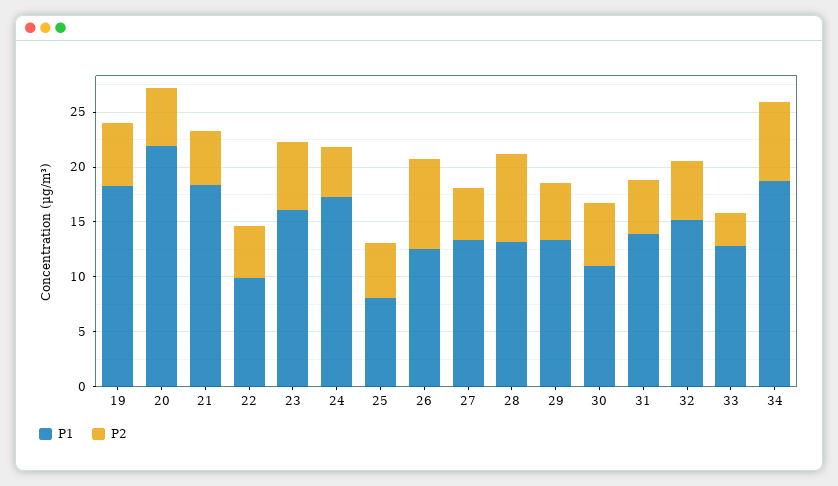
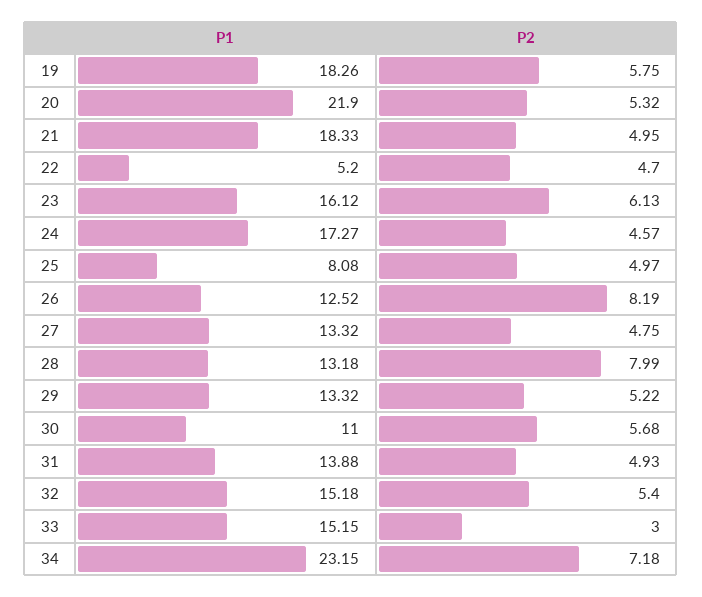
P1, 22: 10 -> 5.2
P1, 33: 13 -> 15.15
P1, 34: 19 -> 23.15

